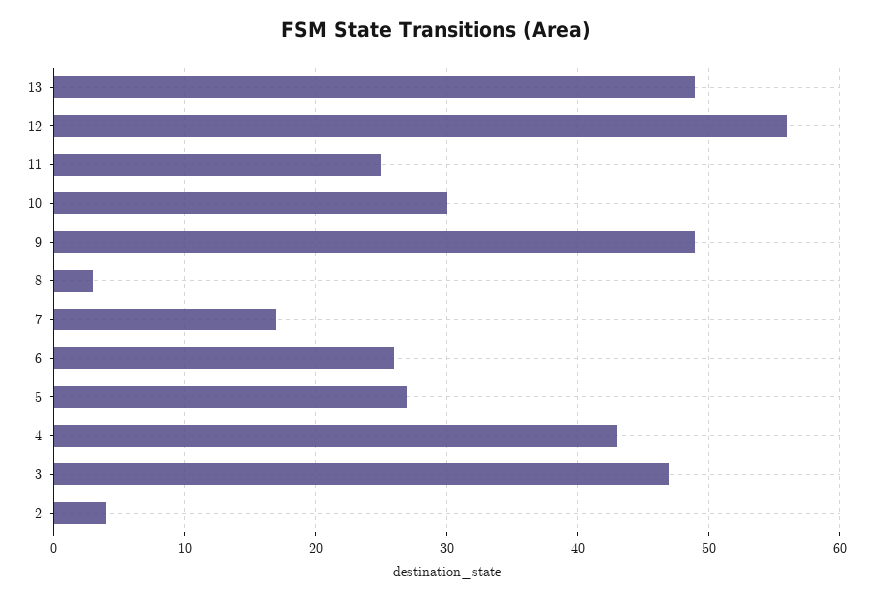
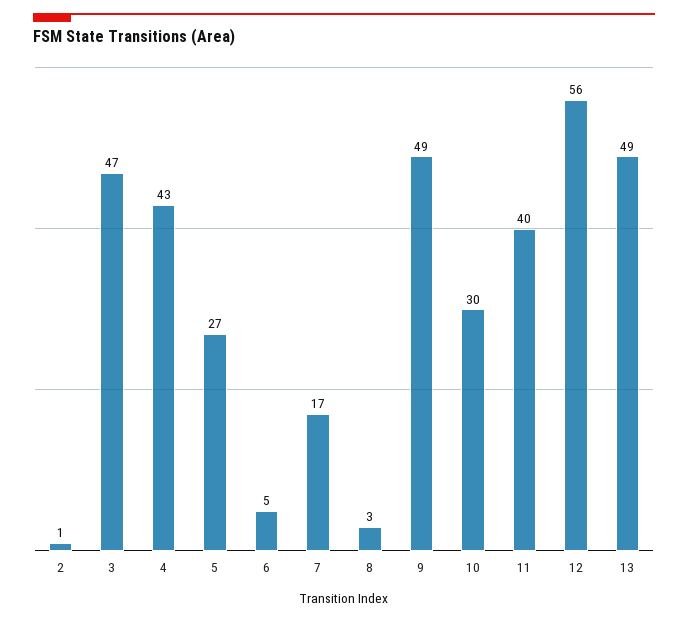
11: 25 -> 40
6: 26 -> 5
2: 4 -> 1

